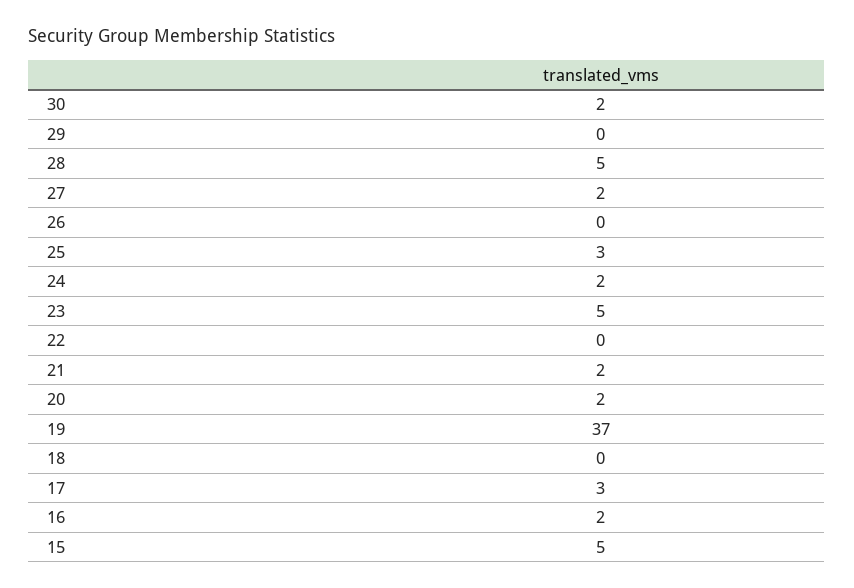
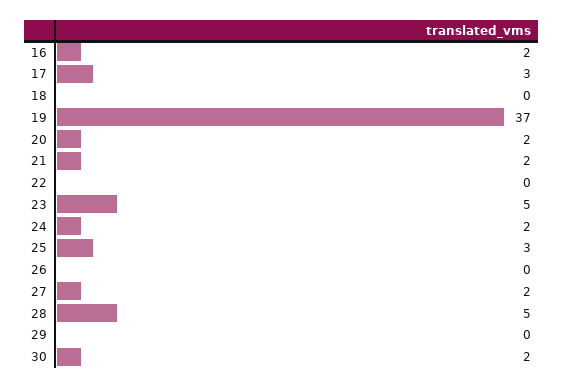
15: 5 -> none

